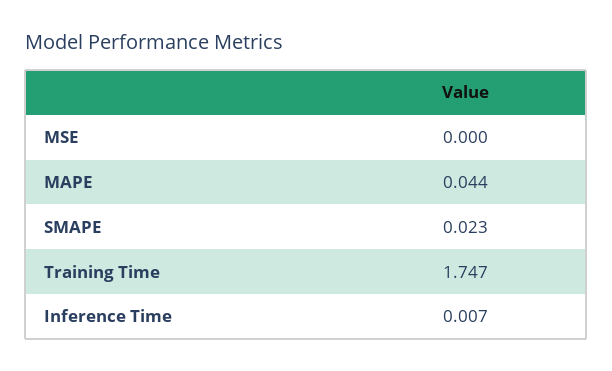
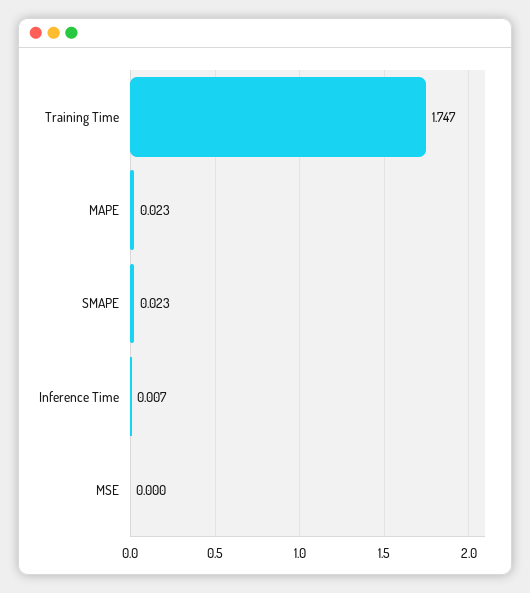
MAPE: 0.044 -> 0.023

